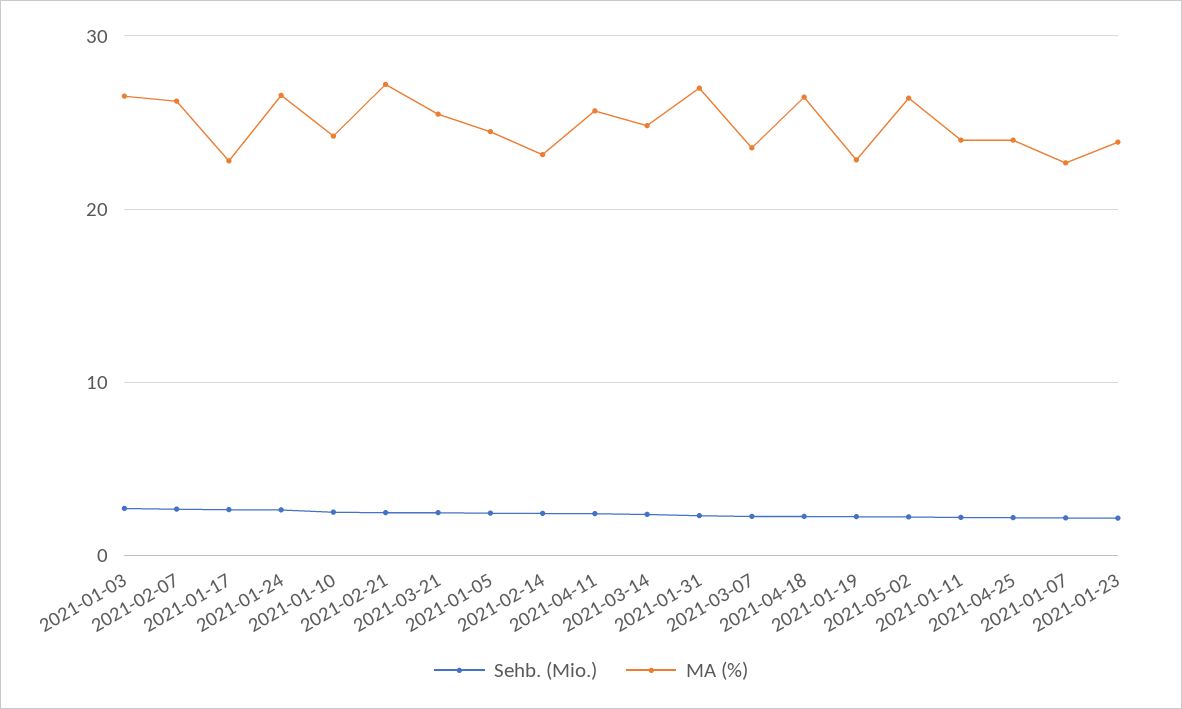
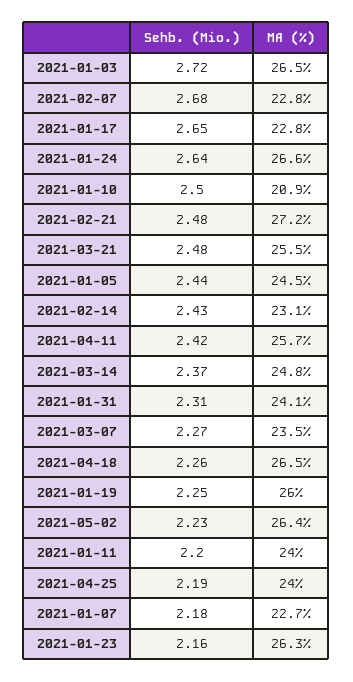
MA (%), 2021-02-07: 26 -> 22.8
MA (%), 2021-01-10: 24 -> 20.9
MA (%), 2021-01-31: 27 -> 24.1
MA (%), 2021-01-19: 23 -> 26
MA (%), 2021-01-23: 24 -> 26.3

